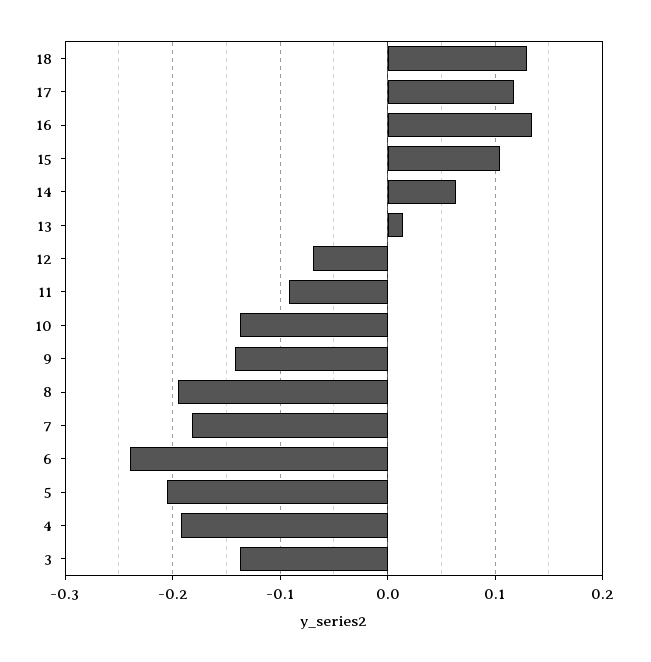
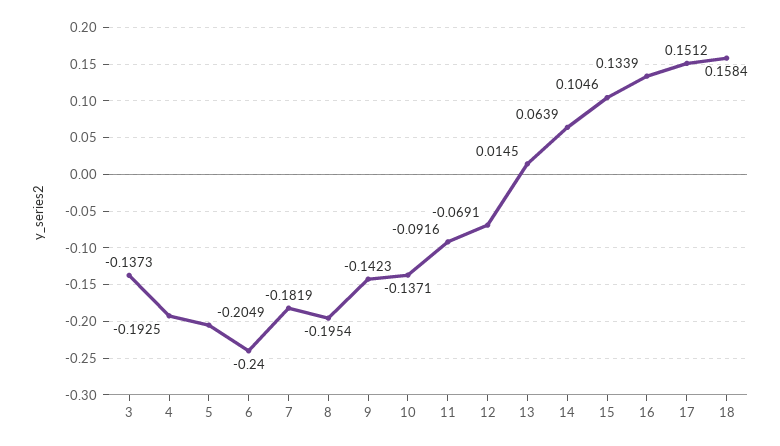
18: 0.13 -> 0.1584
17: 0.12 -> 0.1512

